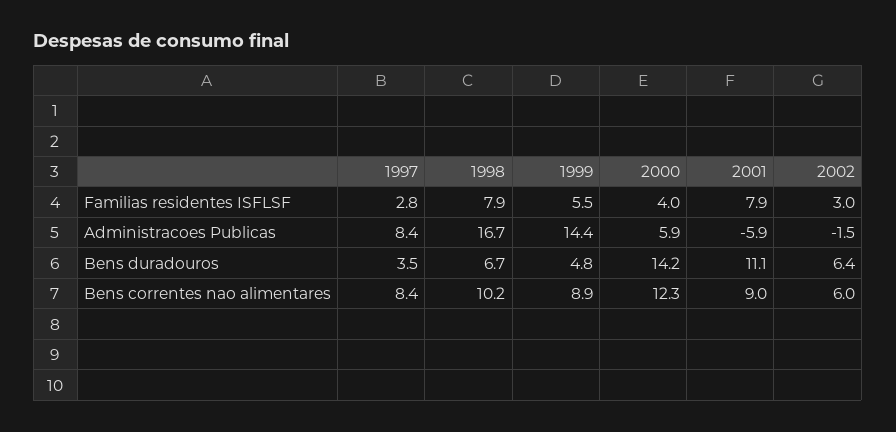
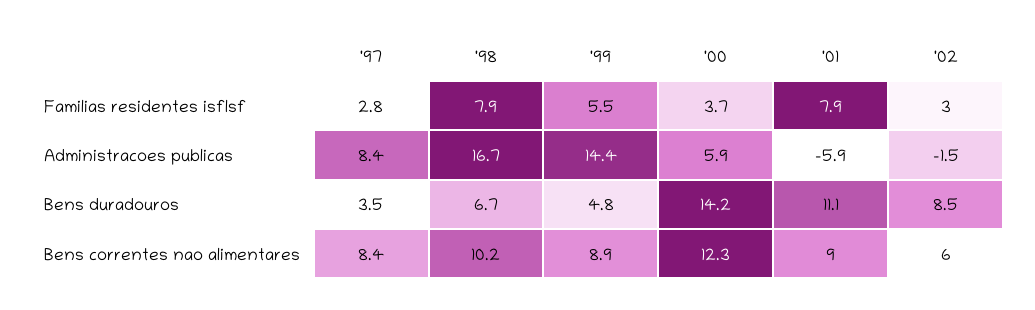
2000, Familias residentes ISFLSF: 4 -> 3.7
2002, Bens duradouros: 6.4 -> 8.5

